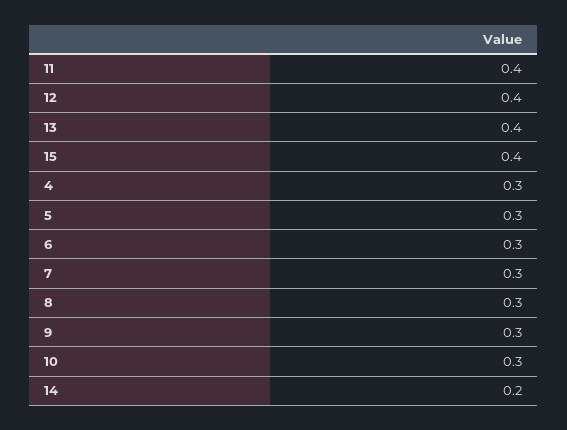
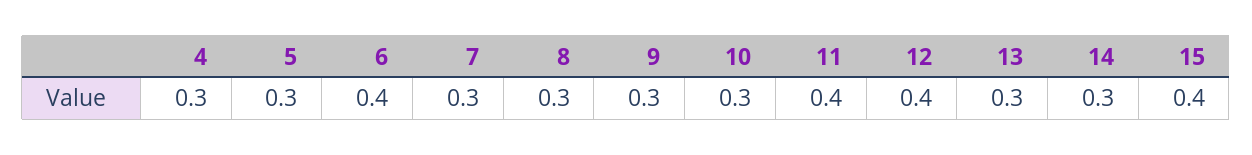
13: 0.4 -> 0.3
6: 0.3 -> 0.4
14: 0.2 -> 0.3

